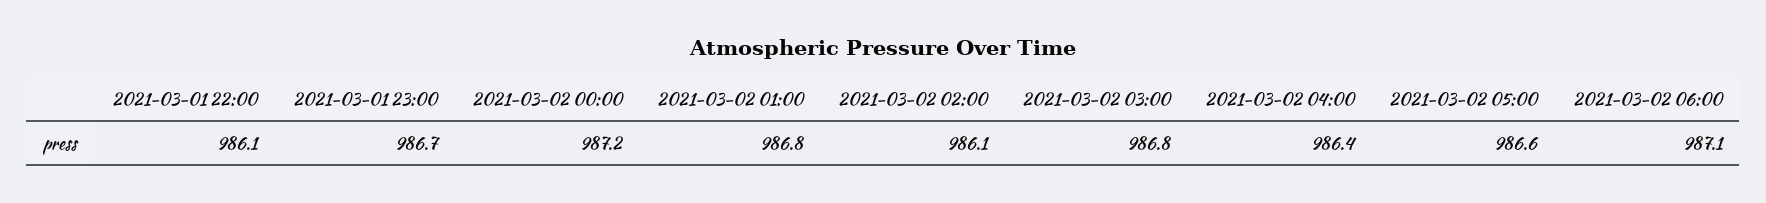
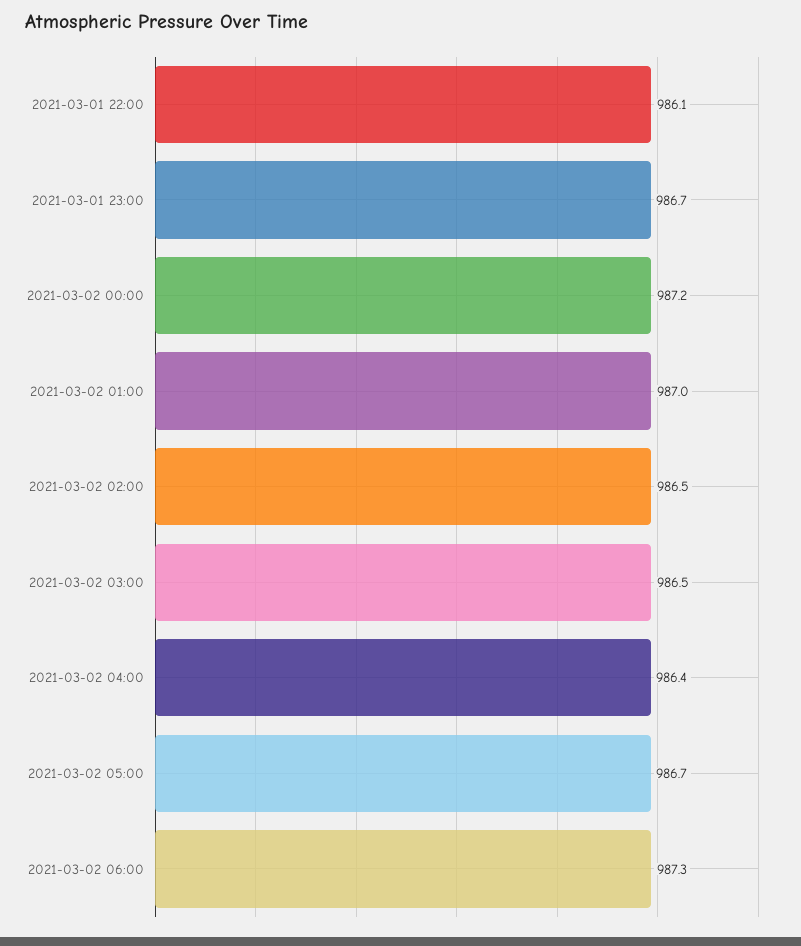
2021-03-02 01:00: 986.8 -> 987
2021-03-02 02:00: 986.1 -> 986.5
2021-03-02 03:00: 986.8 -> 986.5
2021-03-02 05:00: 986.6 -> 986.7
2021-03-02 06:00: 987.1 -> 987.3

